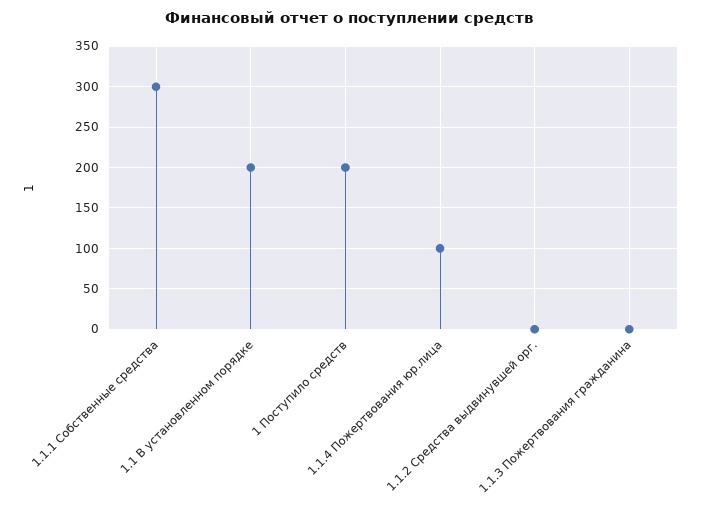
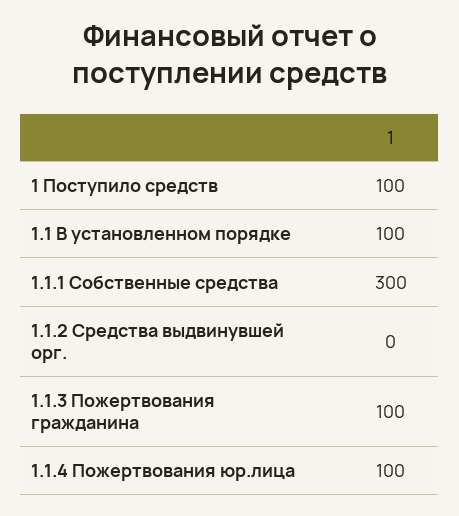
1.1 В установленном порядке: 200 -> 100
1 Поступило средств: 200 -> 100
1.1.3 Пожертвования гражданина: 0 -> 100

